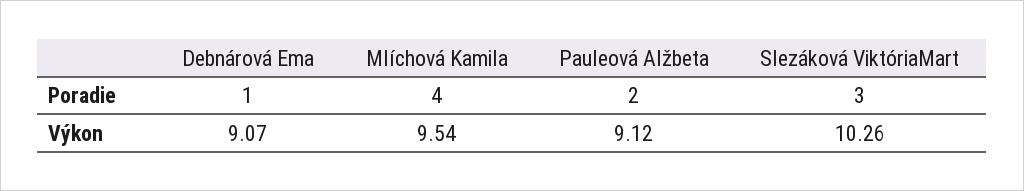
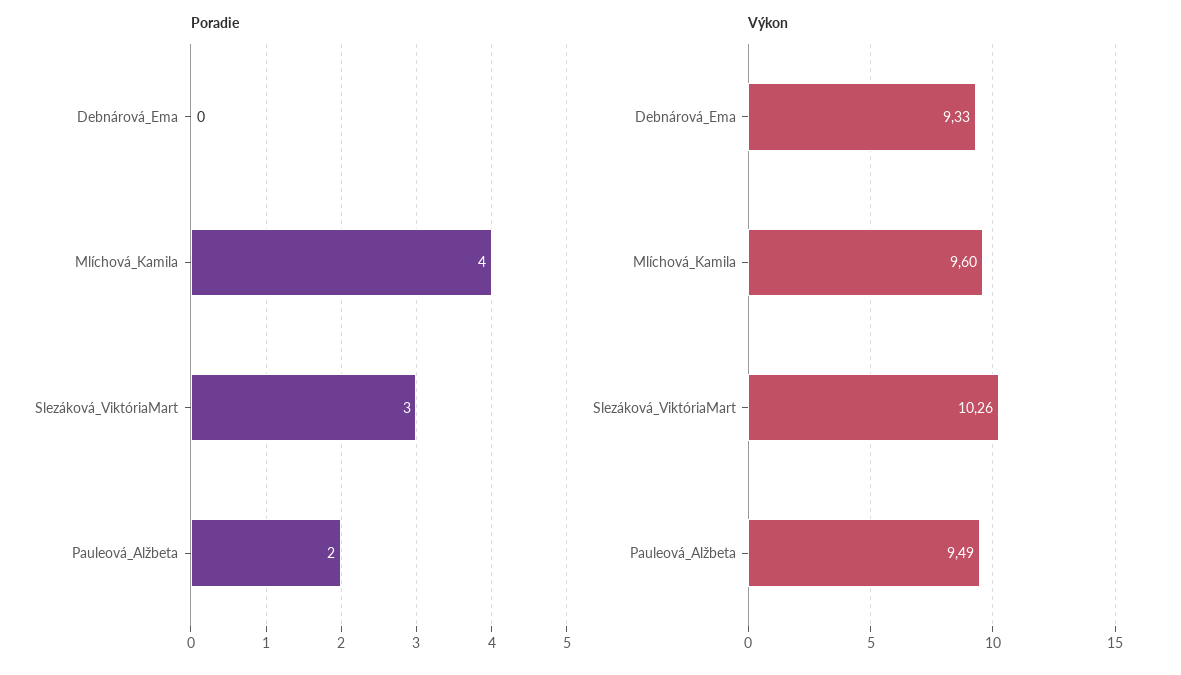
Poradie, Debnárová Ema: 1 -> 0
Výkon, Debnárová Ema: 9.07 -> 9.33
Výkon, Mlíchová Kamila: 9.54 -> 9.6
Výkon, Pauleová Alžbeta: 9.12 -> 9.49

